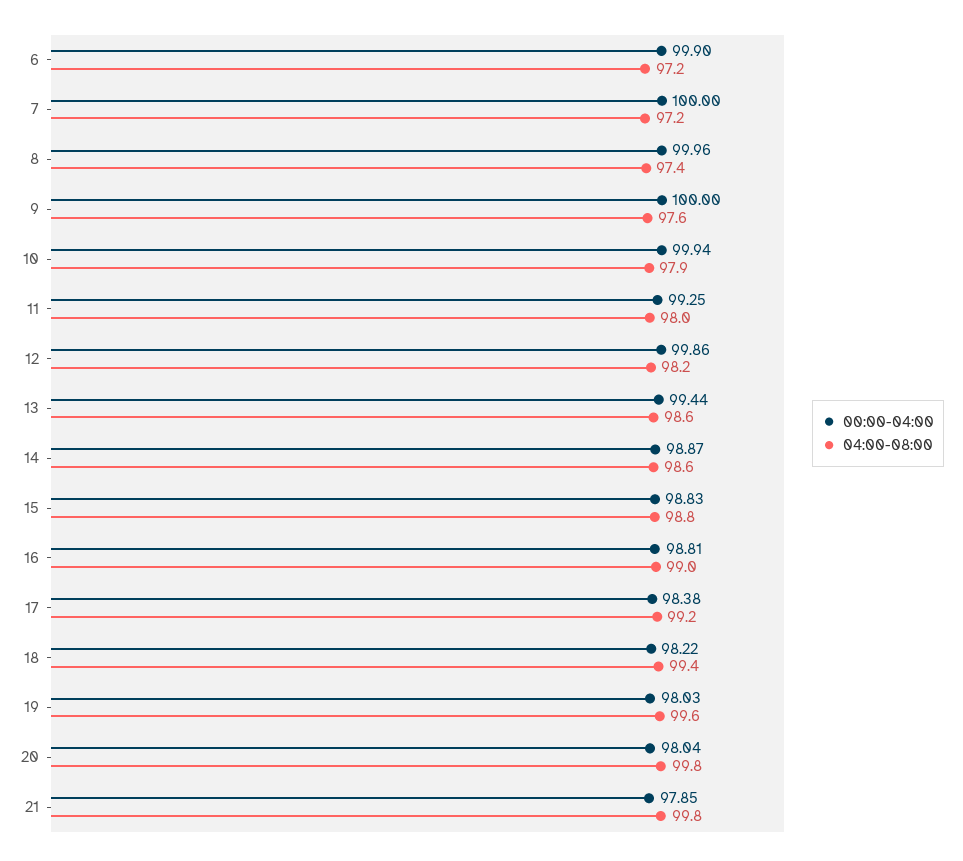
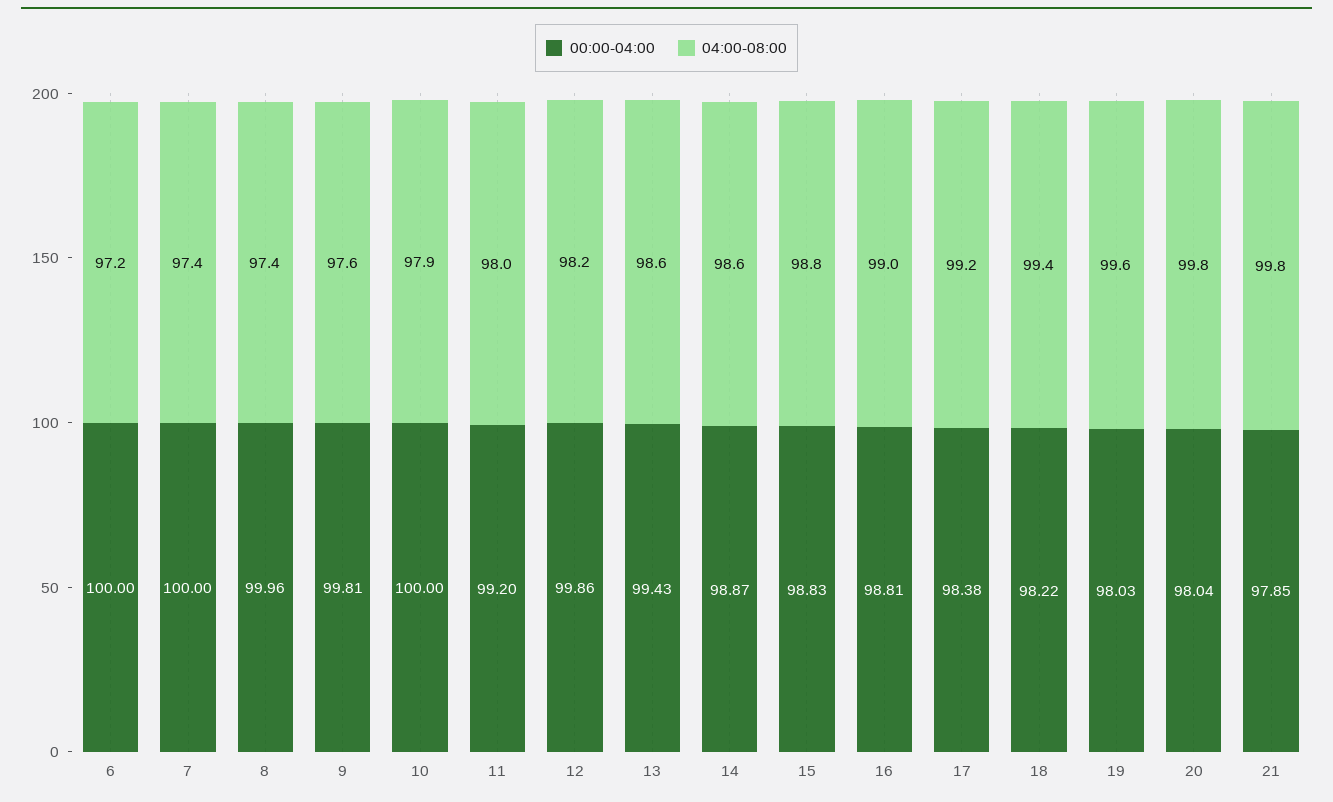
00:00-04:00, 6: 99.9 -> 100
04:00-08:00, 7: 97.2 -> 97.4
00:00-04:00, 9: 100 -> 99.81
00:00-04:00, 10: 99.94 -> 100
00:00-04:00, 11: 99.25 -> 99.2
00:00-04:00, 13: 99.44 -> 99.43

